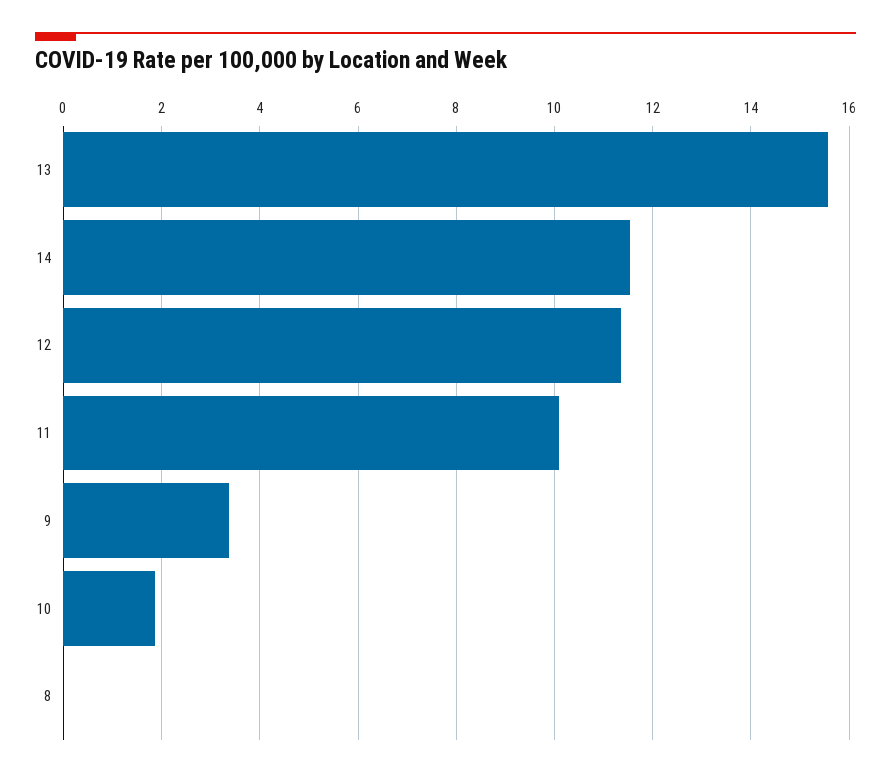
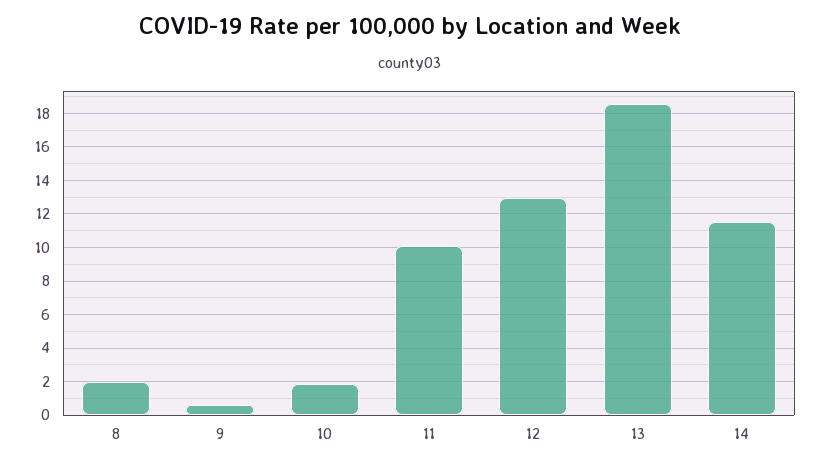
13: 15.6 -> 18.5
12: 11.4 -> 13
9: 3.4 -> 0.5
8: 0 -> 2

